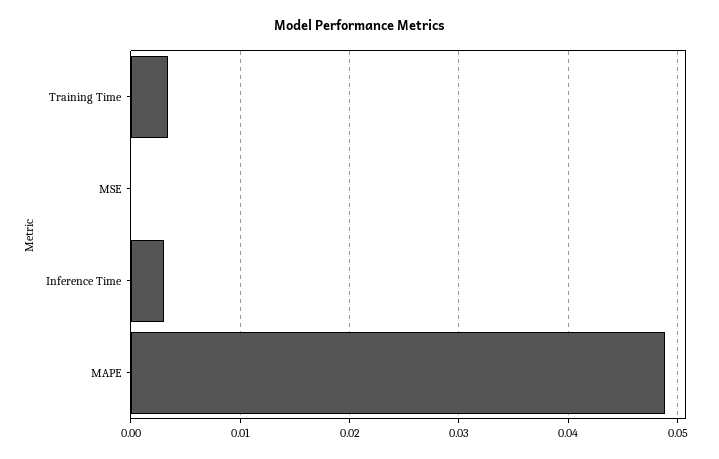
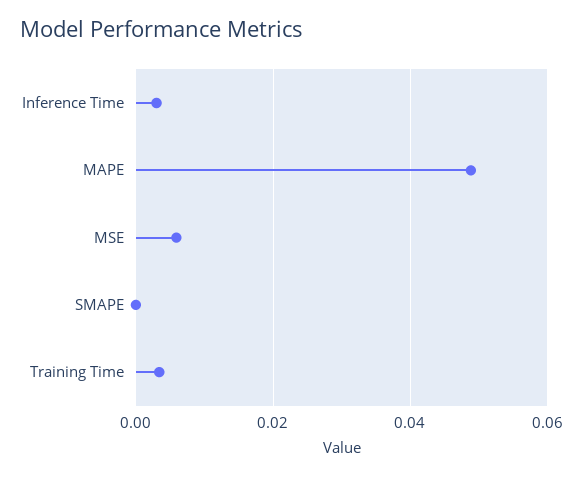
MSE: 0 -> 0.006
SMAPE: none -> 0

